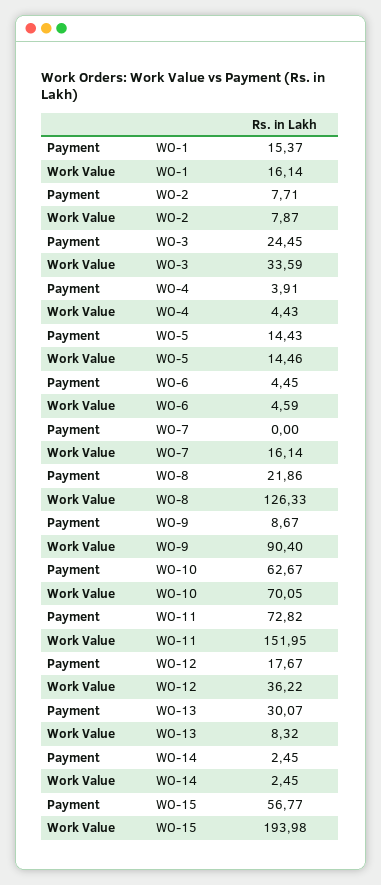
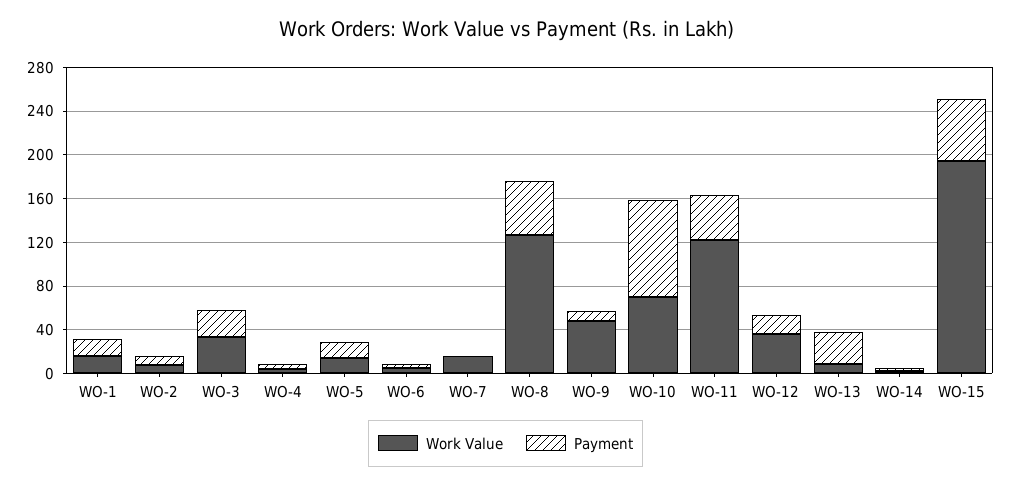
Payment, WO-8: 21.86 -> 50
Work Value, WO-9: 90.4 -> 50
Payment, WO-10: 62.67 -> 90
Payment, WO-11: 72.82 -> 40
Work Value, WO-11: 151.95 -> 120

